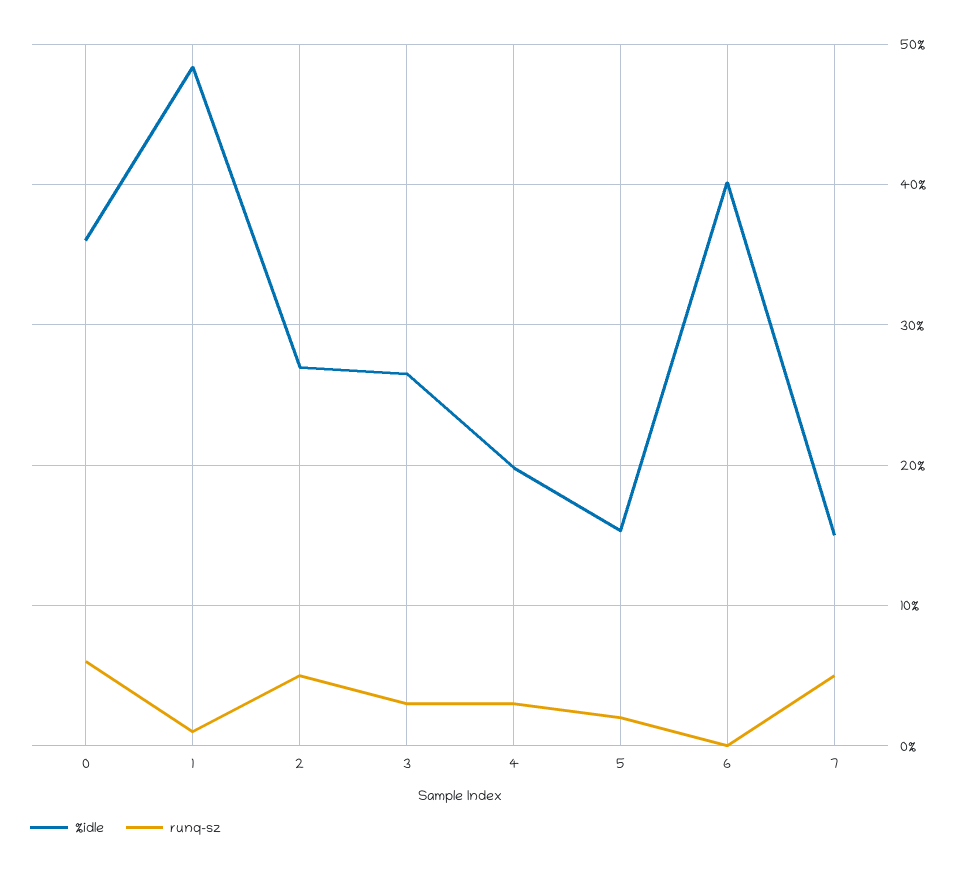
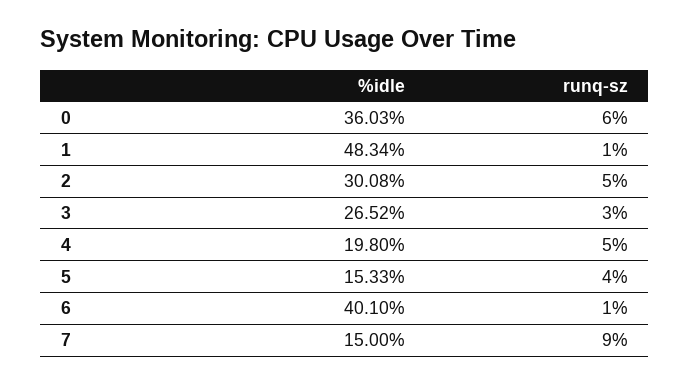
%idle, 2: 27 -> 30.08
runq-sz, 4: 3 -> 5
runq-sz, 5: 2 -> 4
runq-sz, 6: 0 -> 1
runq-sz, 7: 5 -> 9

